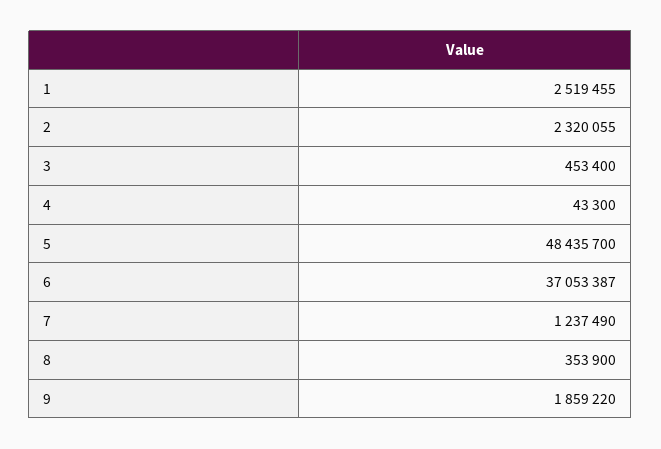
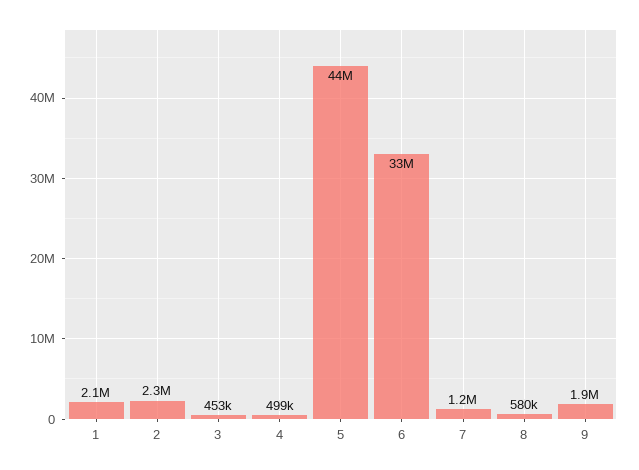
1: 2519455 -> 2100000
4: 43300 -> 499000
5: 48435700 -> 44000000
6: 37053387 -> 33000000
8: 353900 -> 580000

